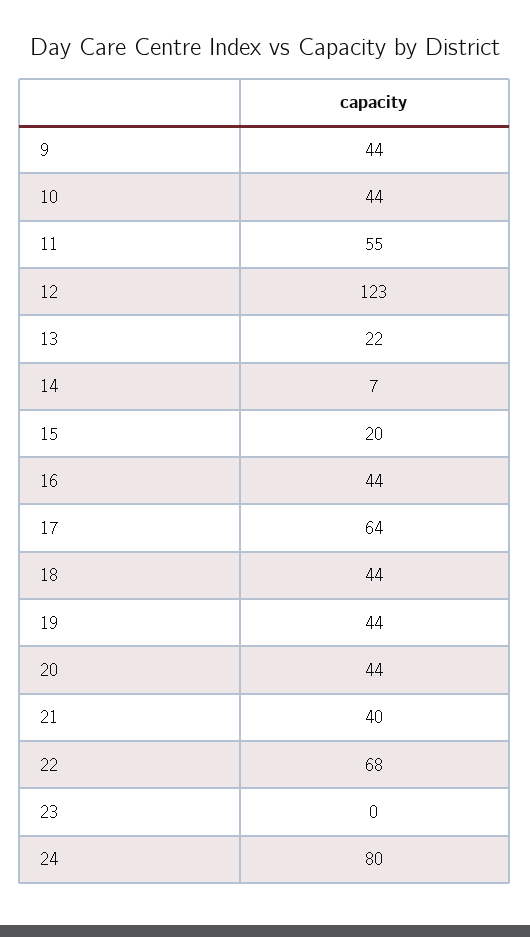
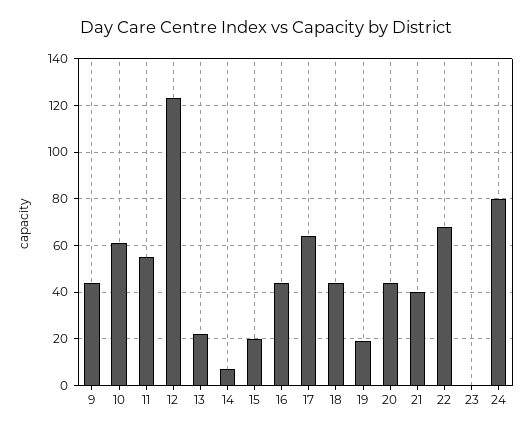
10: 44 -> 60
19: 44 -> 20

